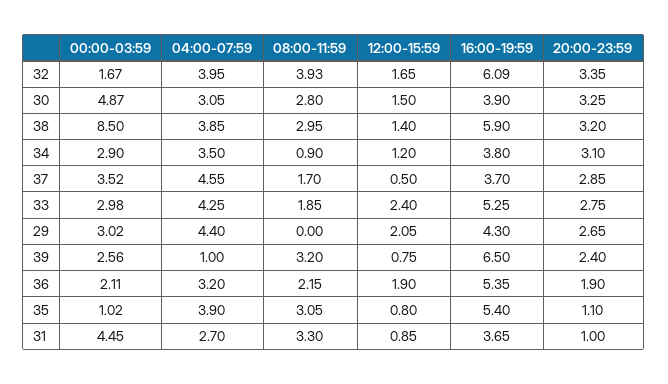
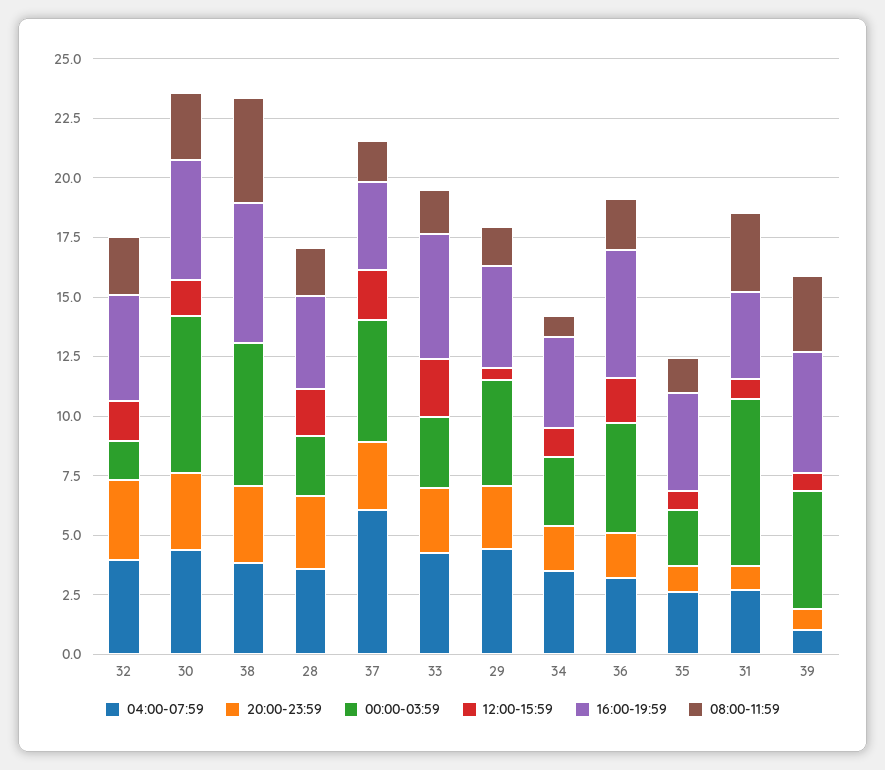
08:00-11:59, 32: 3.93 -> 2.5
16:00-19:59, 32: 6.09 -> 4.5
00:00-03:59, 30: 4.87 -> 6.5
04:00-07:59, 30: 3.05 -> 4.5
16:00-19:59, 30: 3.9 -> 5
00:00-03:59, 38: 8.5 -> 6
08:00-11:59, 38: 2.95 -> 4.5
12:00-15:59, 38: 1.4 -> 0
20:00-23:59, 34: 3.1 -> 2
00:00-03:59, 37: 3.52 -> 5
04:00-07:59, 37: 4.55 -> 6
12:00-15:59, 37: 0.5 -> 2
00:00-03:59, 29: 3.02 -> 4.5
08:00-11:59, 29: 0 -> 1.5
12:00-15:59, 29: 2.05 -> 0.5
00:00-03:59, 39: 2.56 -> 5
16:00-19:59, 39: 6.5 -> 5
20:00-23:59, 39: 2.4 -> 1
00:00-03:59, 36: 2.11 -> 4.5
00:00-03:59, 35: 1.02 -> 2.5
04:00-07:59, 35: 3.9 -> 2.5
08:00-11:59, 35: 3.05 -> 1.5
16:00-19:59, 35: 5.4 -> 4
00:00-03:59, 31: 4.45 -> 7
04:00-07:59, 28: none -> 3.5
20:00-23:59, 28: none -> 3
00:00-03:59, 28: none -> 2.5
12:00-15:59, 28: none -> 2
16:00-19:59, 28: none -> 4
08:00-11:59, 28: none -> 2

